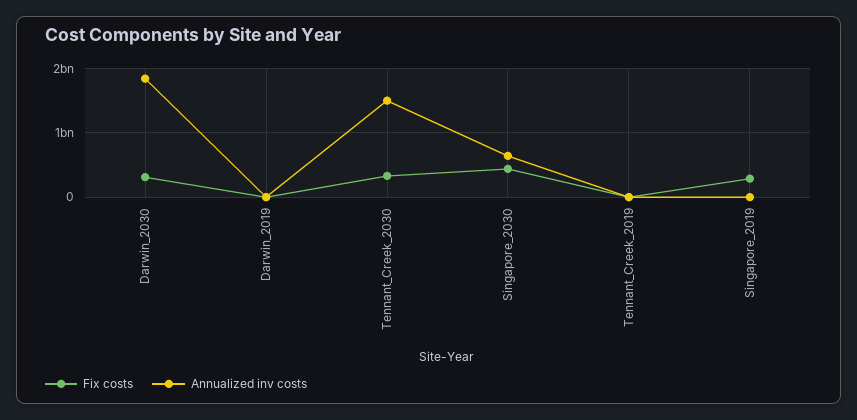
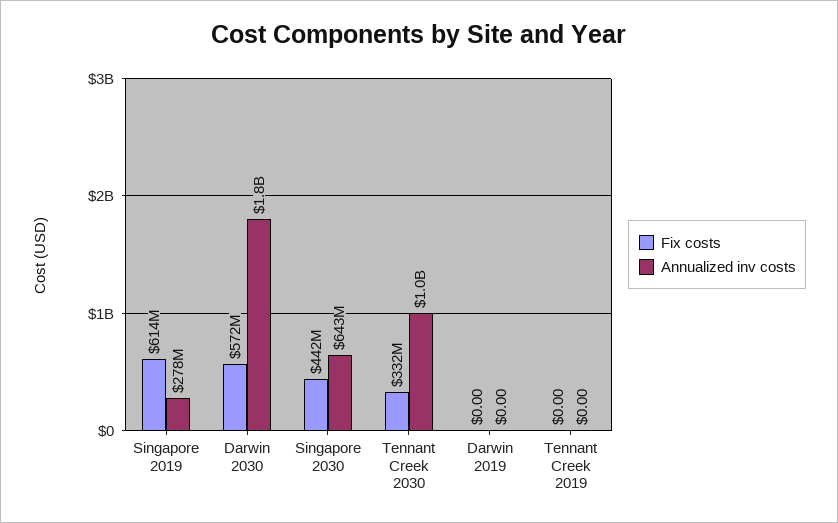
Fix costs, Darwin_2030: 300000000 -> 572000000
Annualized inv costs, Tennant_Creek_2030: 1500000000 -> 1000000000
Fix costs, Singapore_2019: 300000000 -> 614000000
Annualized inv costs, Singapore_2019: 0 -> 278000000

